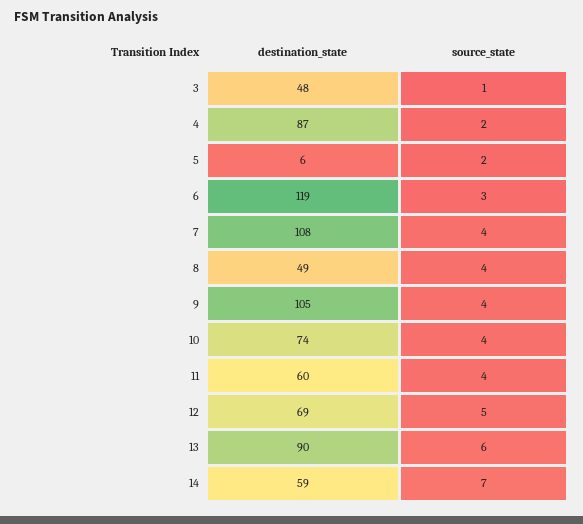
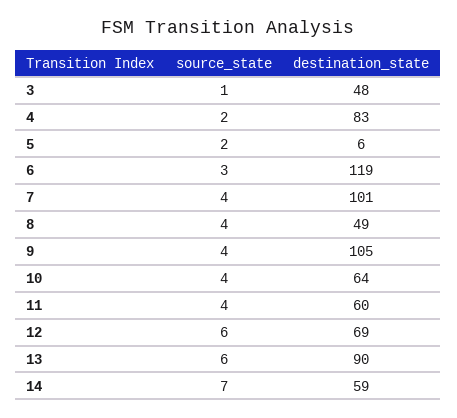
destination_state, 4: 87 -> 83
destination_state, 7: 108 -> 101
destination_state, 10: 74 -> 64
source_state, 12: 5 -> 6

